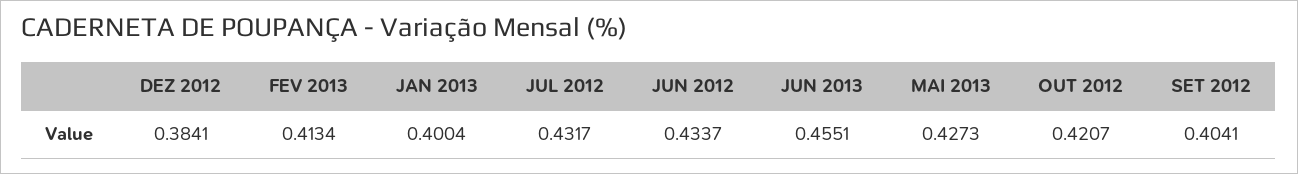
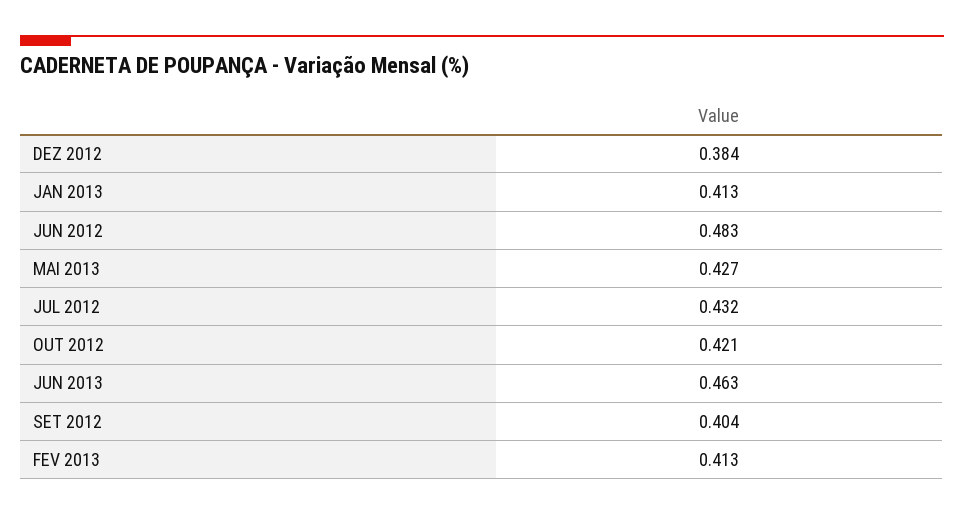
JAN 2013: 0.4004 -> 0.413
JUN 2012: 0.4337 -> 0.483
JUN 2013: 0.4551 -> 0.463

